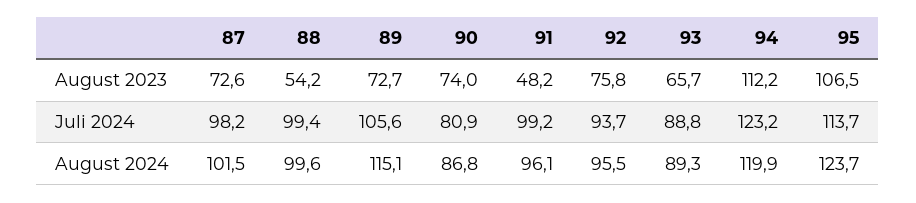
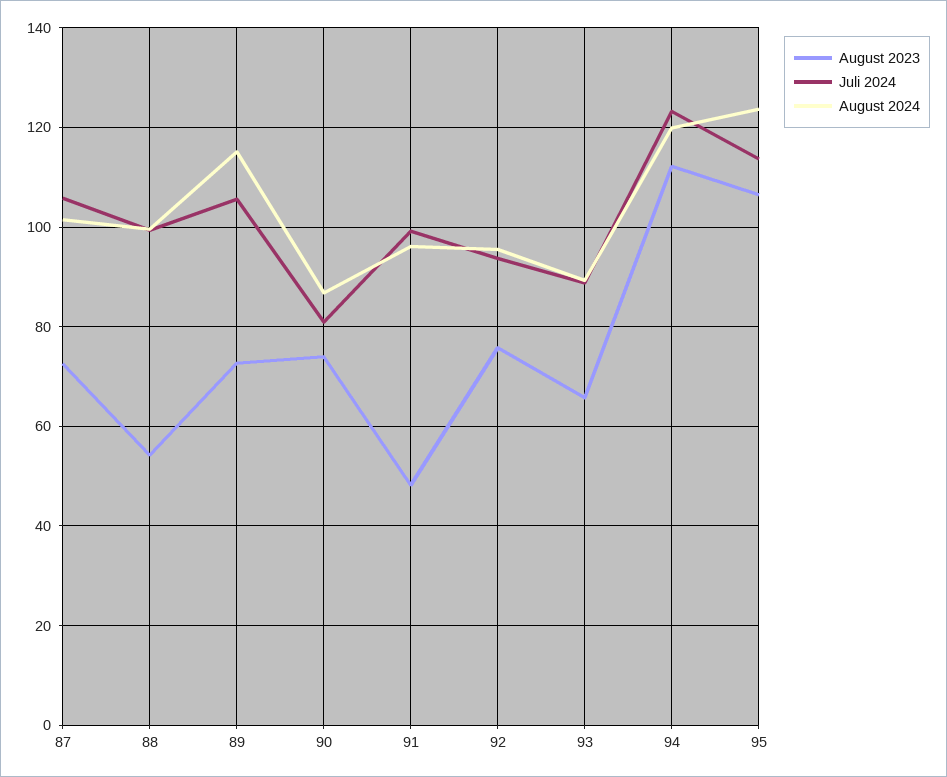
Juli 2024, 87: 98.2 -> 106

